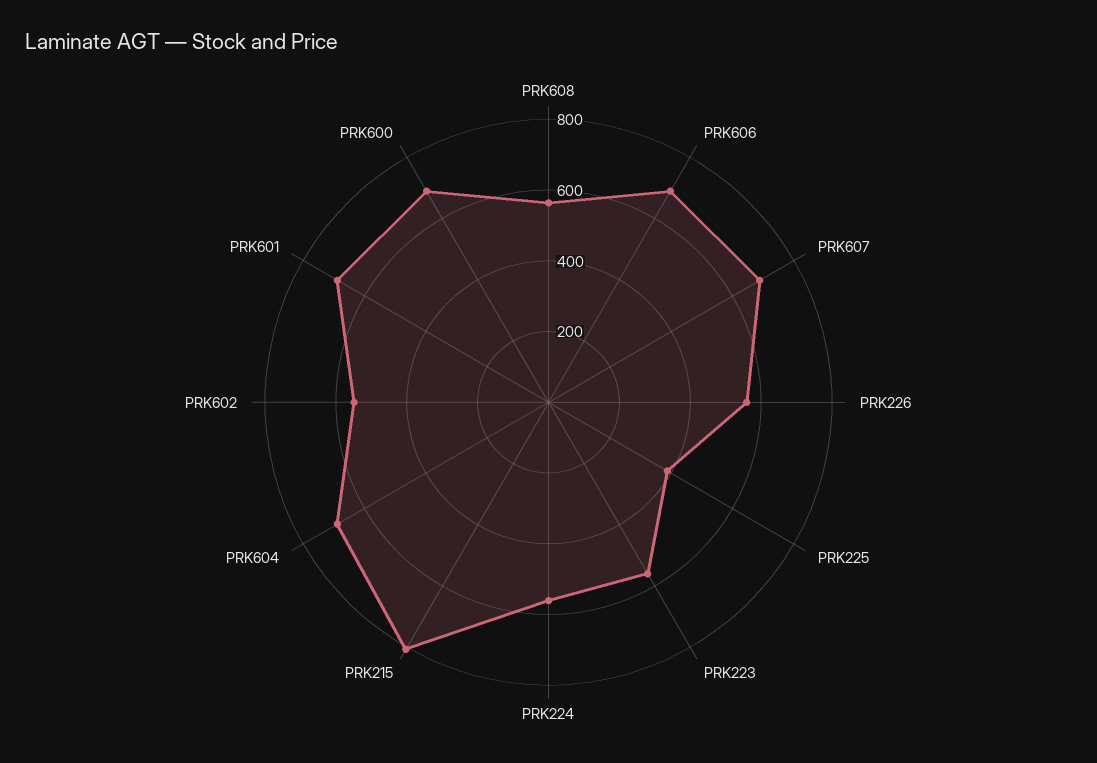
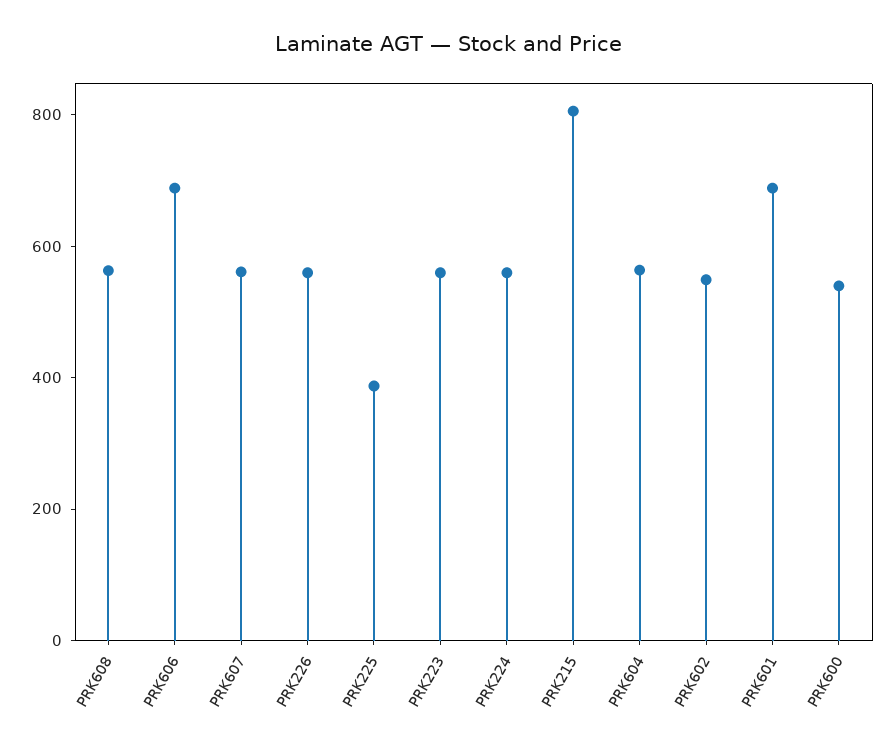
PRK607: 700 -> 550
PRK604: 700 -> 550
PRK600: 700 -> 550

